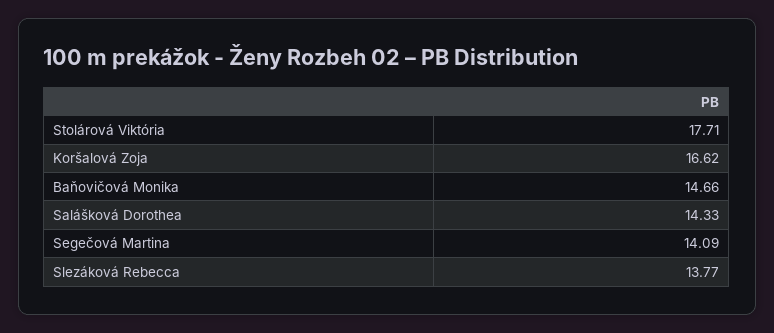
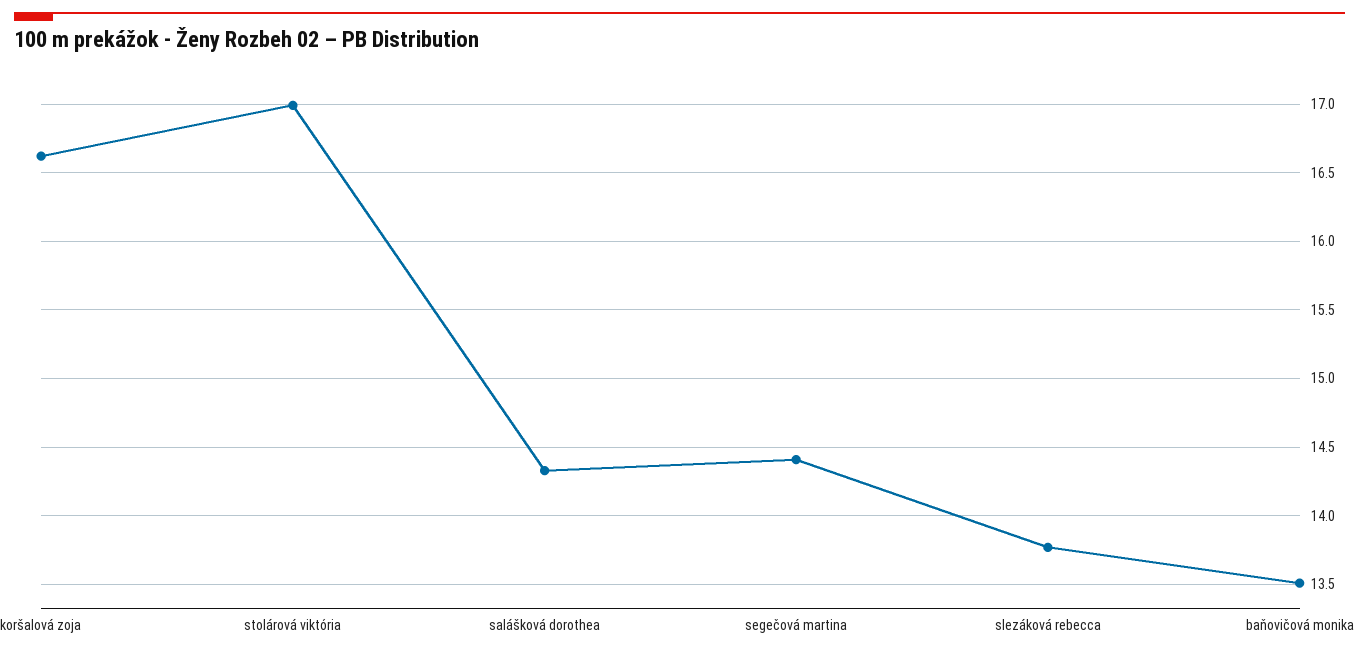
Stolárová Viktória: 17.71 -> 17
Baňovičová Monika: 14.66 -> 13.5
Segečová Martina: 14.09 -> 14.4

